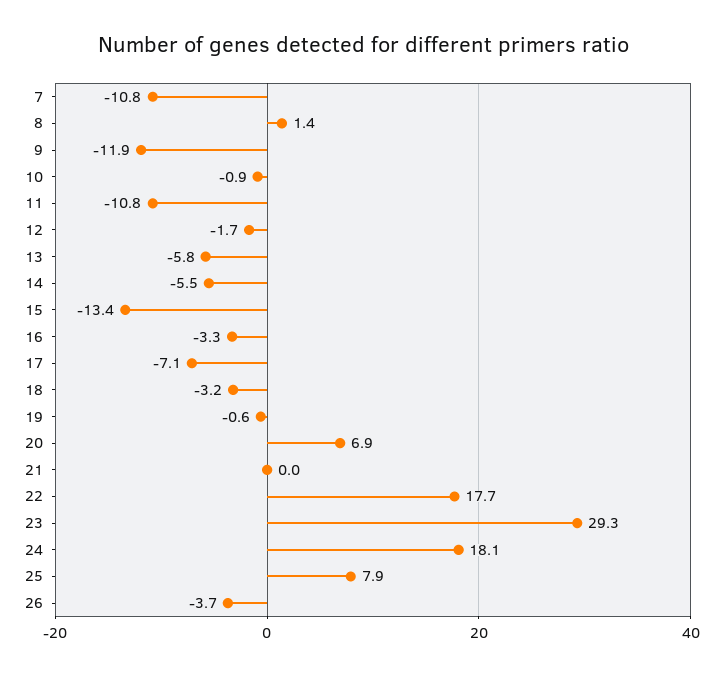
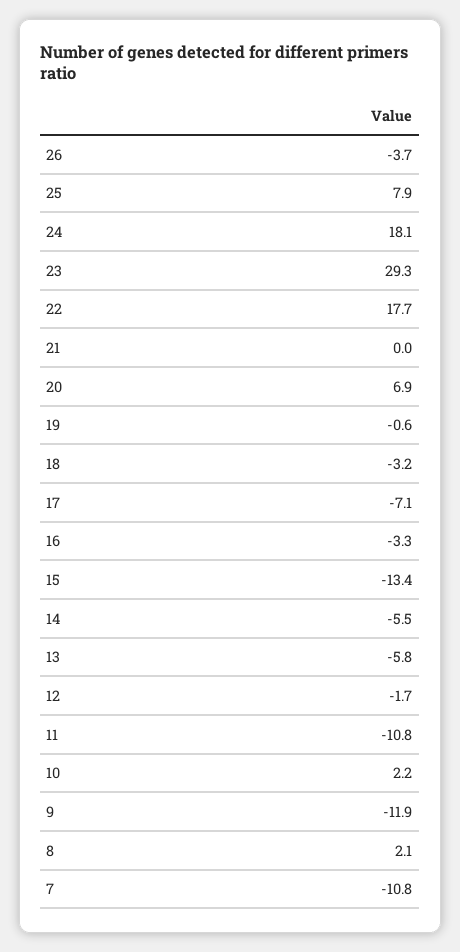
8: 1.4 -> 2.1
10: -0.9 -> 2.2

